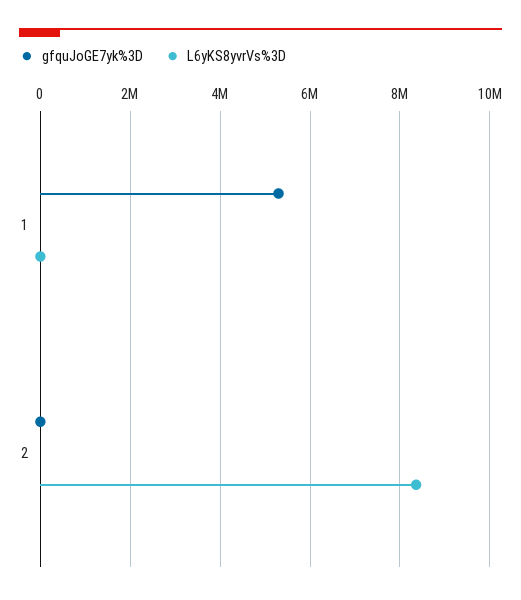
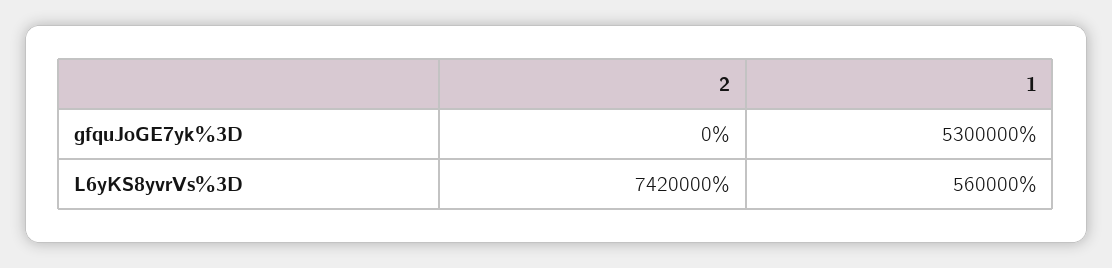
L6yKS8yvrVs%3D, 1: 0 -> 560000
L6yKS8yvrVs%3D, 2: 8400000 -> 7420000

